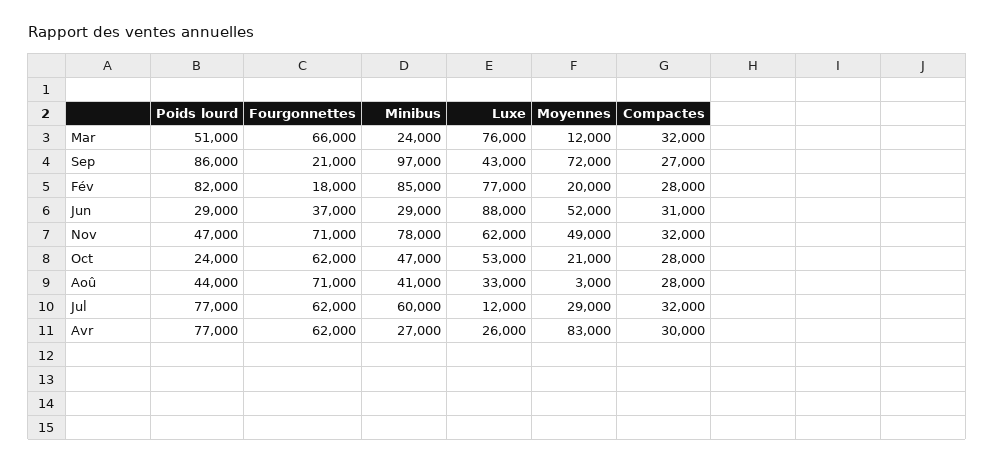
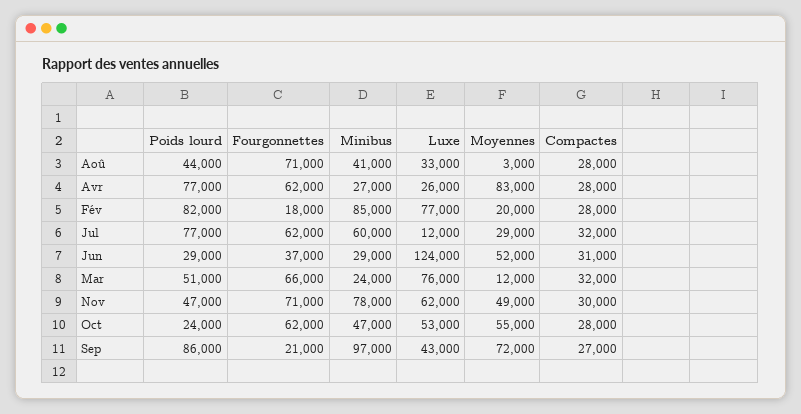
Luxe, Jun: 88000 -> 124000
Compactes, Nov: 32000 -> 30000
Moyennes, Oct: 21000 -> 55000
Compactes, Avr: 30000 -> 28000

